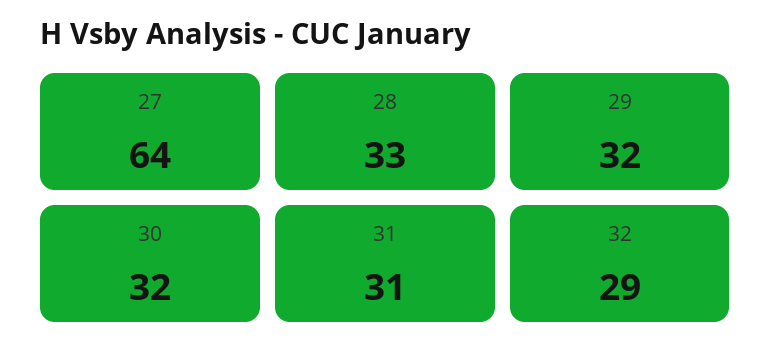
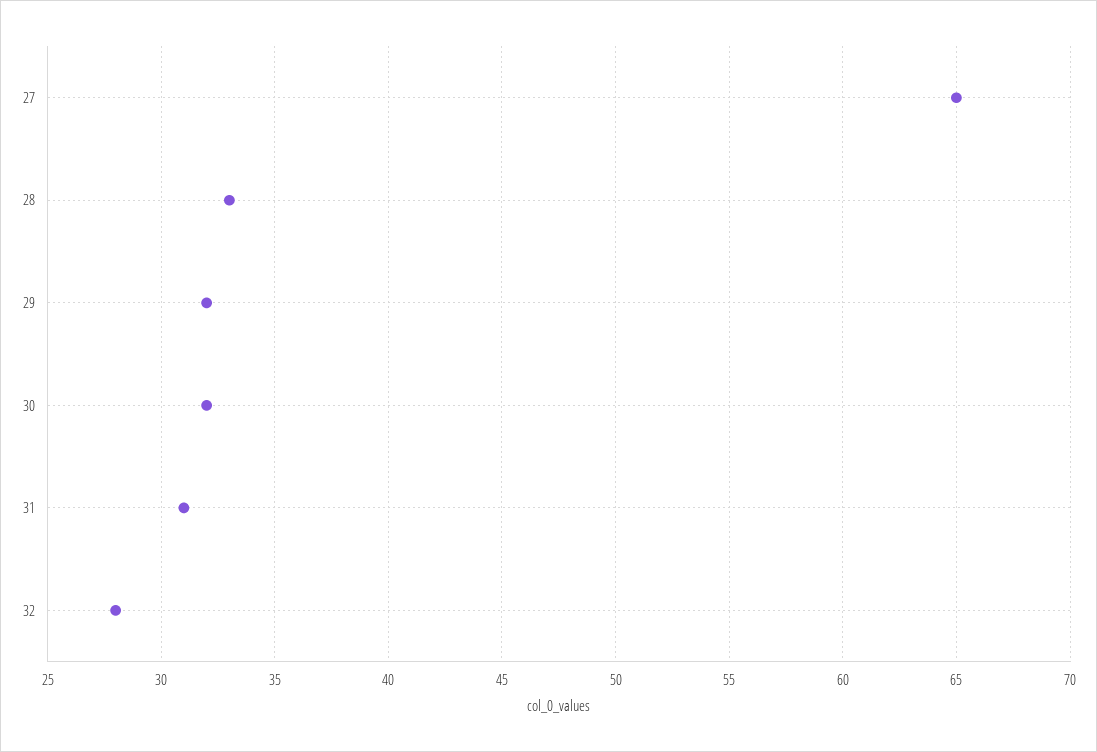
27: 64 -> 65
32: 29 -> 28

